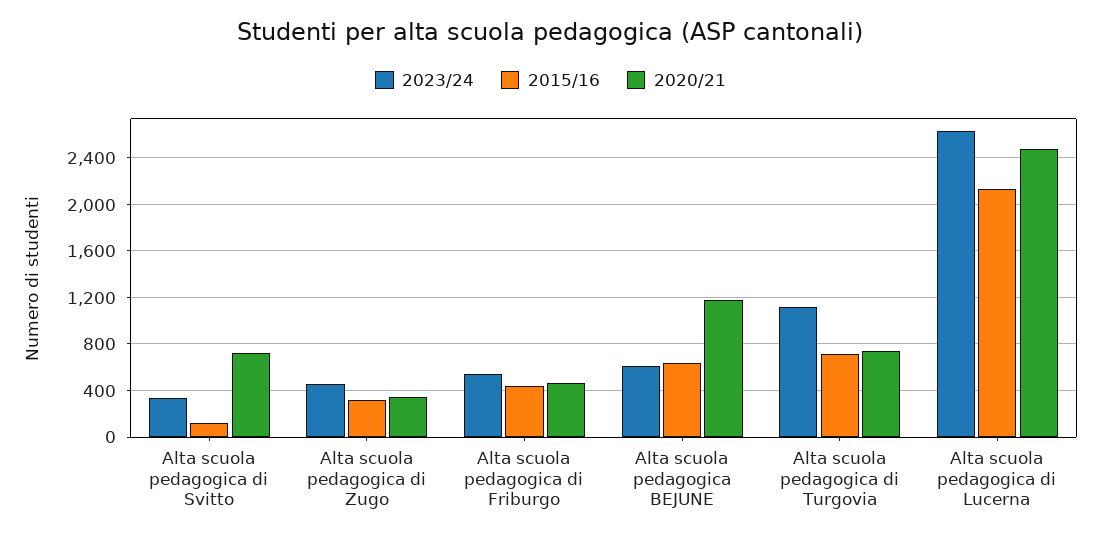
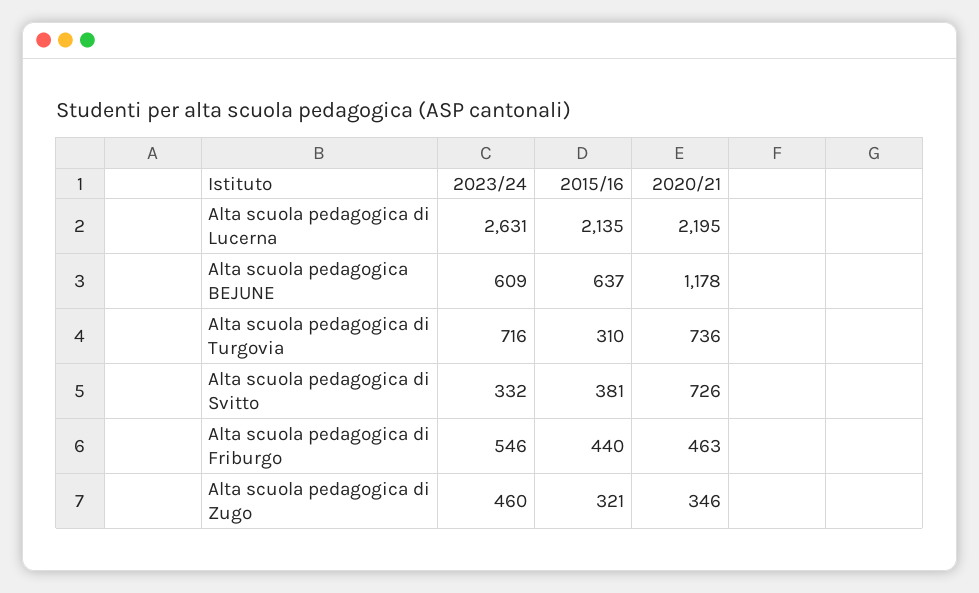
2015/16, Alta scuola pedagogica di Svitto: 100 -> 381
2023/24, Alta scuola pedagogica di Turgovia: 1100 -> 716
2015/16, Alta scuola pedagogica di Turgovia: 700 -> 310
2020/21, Alta scuola pedagogica di Lucerna: 2500 -> 2195

